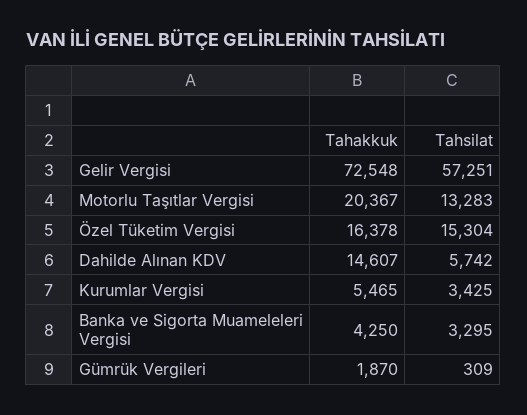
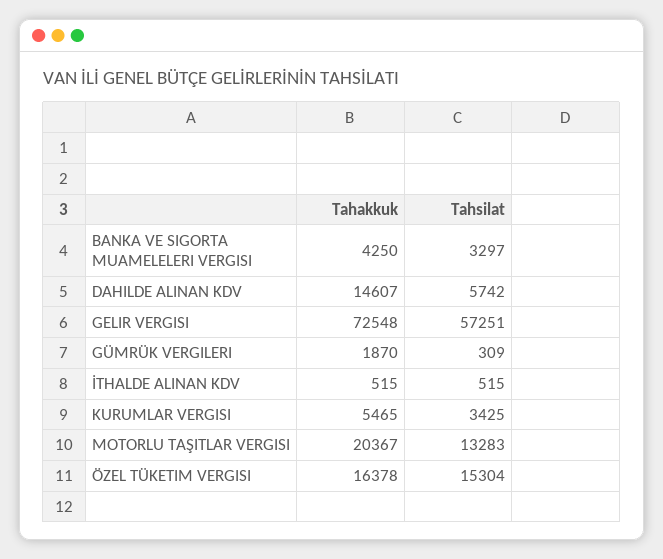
Tahsilat, Banka ve Sigorta Muameleleri Vergisi: 3295 -> 3297
Tahakkuk, İTHALDE ALINAN KDV: none -> 515
Tahsilat, İTHALDE ALINAN KDV: none -> 515

